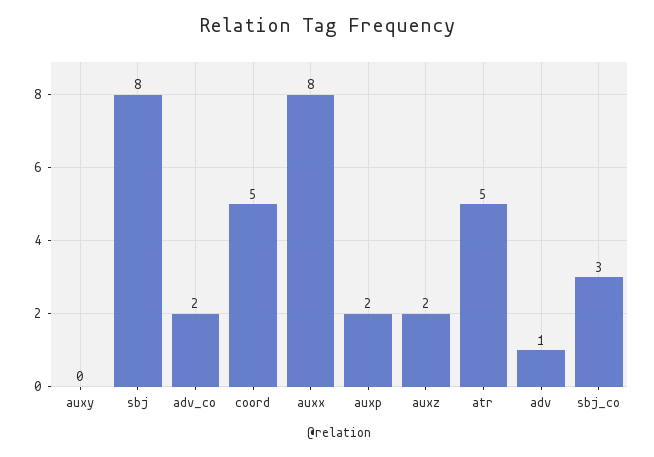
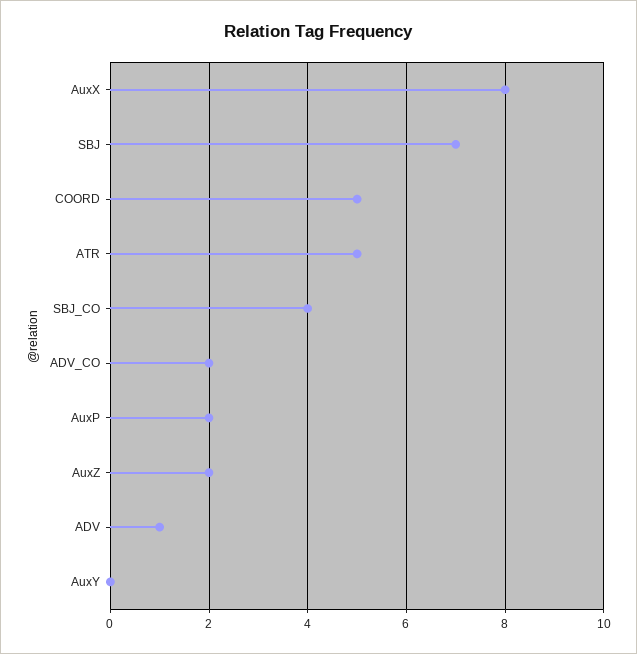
sbj: 8 -> 7
sbj_co: 3 -> 4

